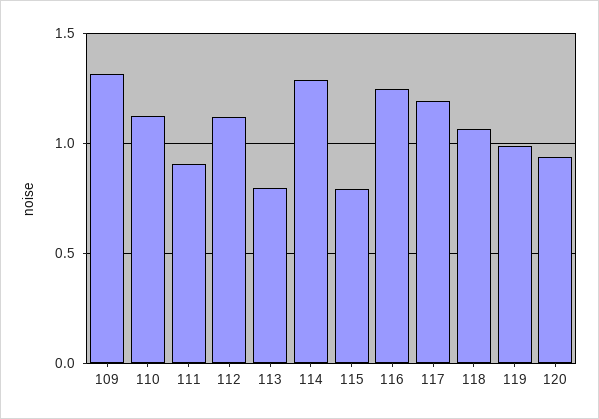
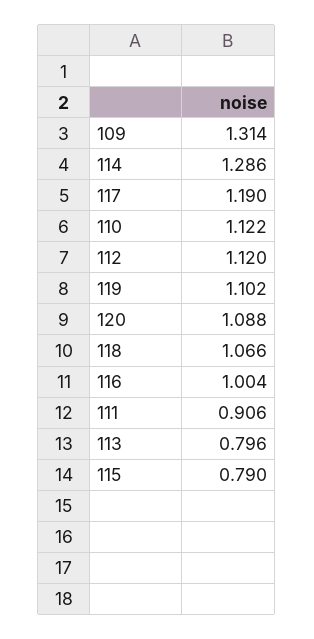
116: 1.25 -> 1.004
119: 1 -> 1.102
120: 0.95 -> 1.088

